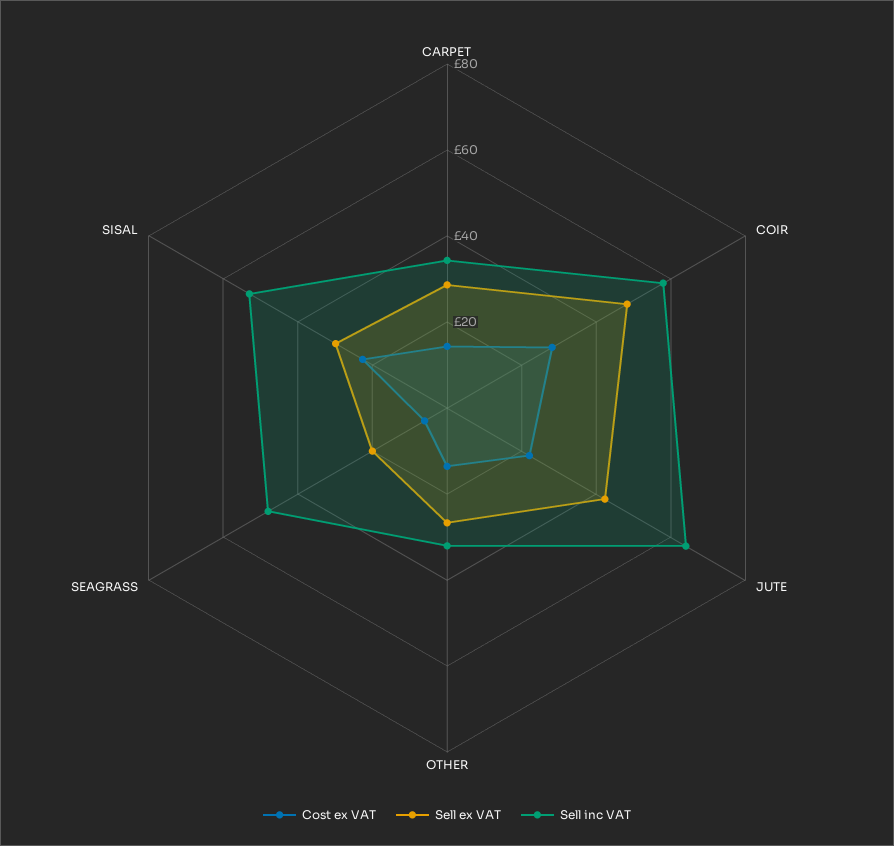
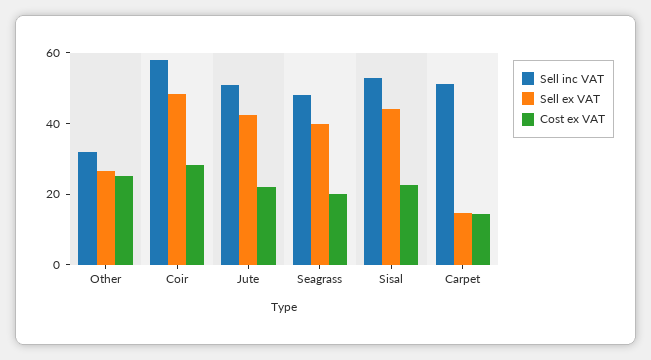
Sell ex VAT, CARPET: 30 -> 15
Sell inc VAT, CARPET: 35 -> 50
Sell inc VAT, JUTE: 65 -> 50
Cost ex VAT, OTHER: 15 -> 25
Cost ex VAT, SEAGRASS: 5 -> 20
Sell ex VAT, SEAGRASS: 20 -> 40
Sell ex VAT, SISAL: 30 -> 45

